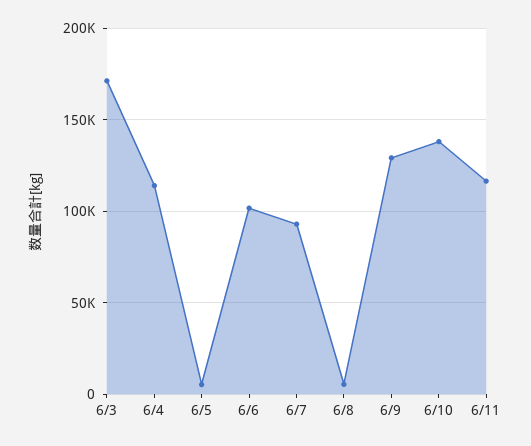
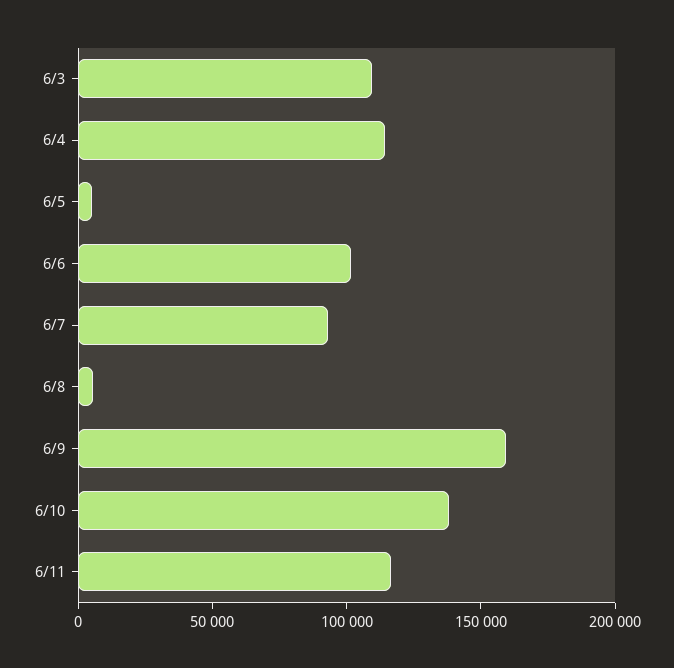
6/3: 170000 -> 110000
6/9: 130000 -> 160000

